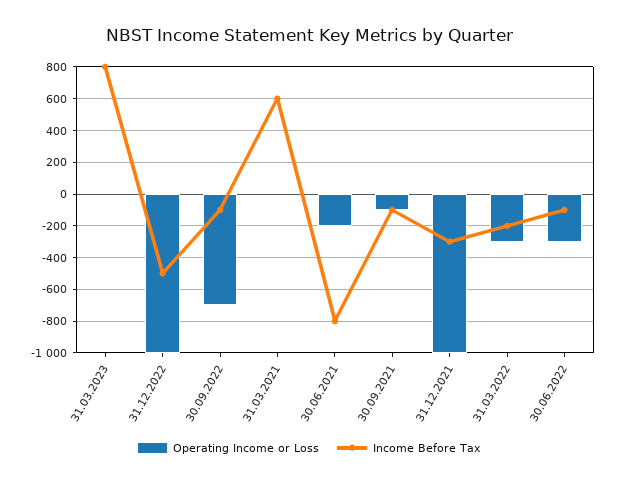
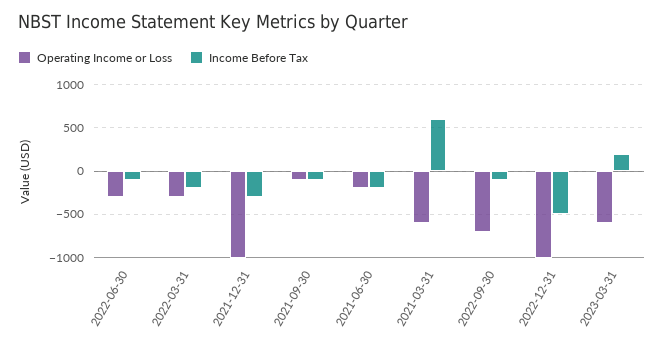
Operating Income or Loss, 31.03.2023: 0 -> -600
Income Before Tax, 31.03.2023: 800 -> 200
Operating Income or Loss, 31.03.2021: 0 -> -600
Income Before Tax, 30.06.2021: -800 -> -200

